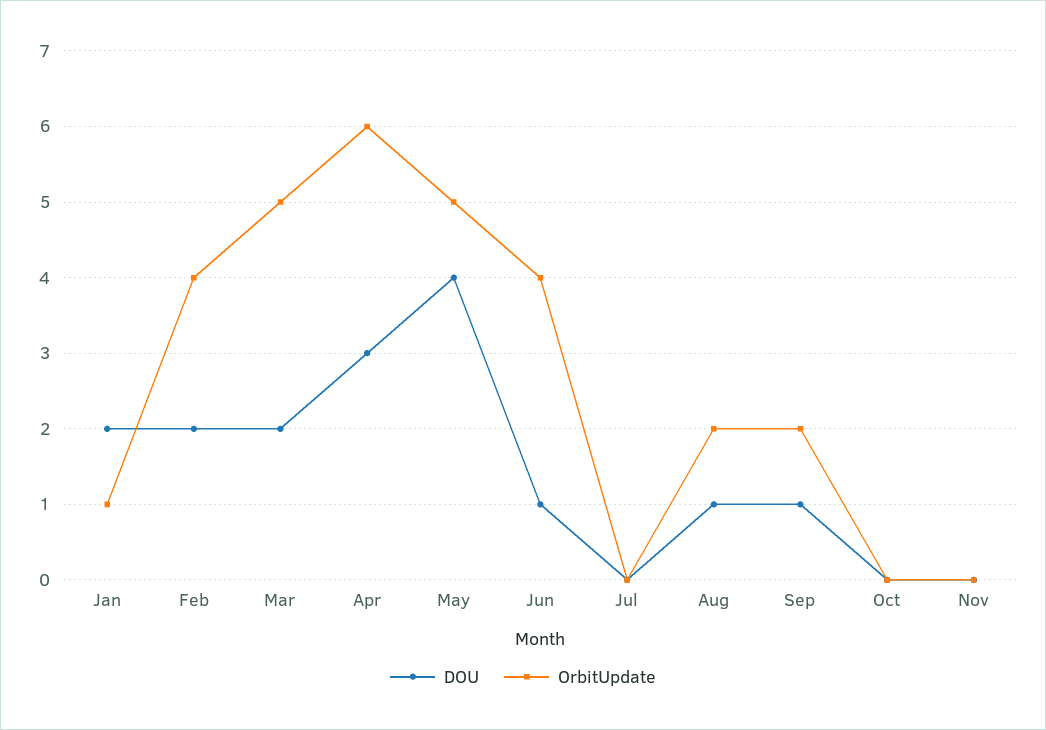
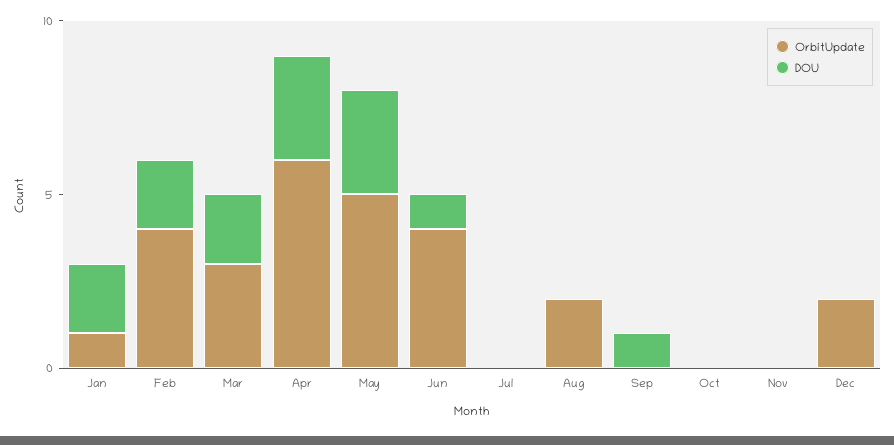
OrbitUpdate, Mar: 5 -> 3
DOU, May: 4 -> 3
DOU, Aug: 1 -> 0
OrbitUpdate, Sep: 2 -> 0
OrbitUpdate, Dec: none -> 2
DOU, Dec: none -> 0

